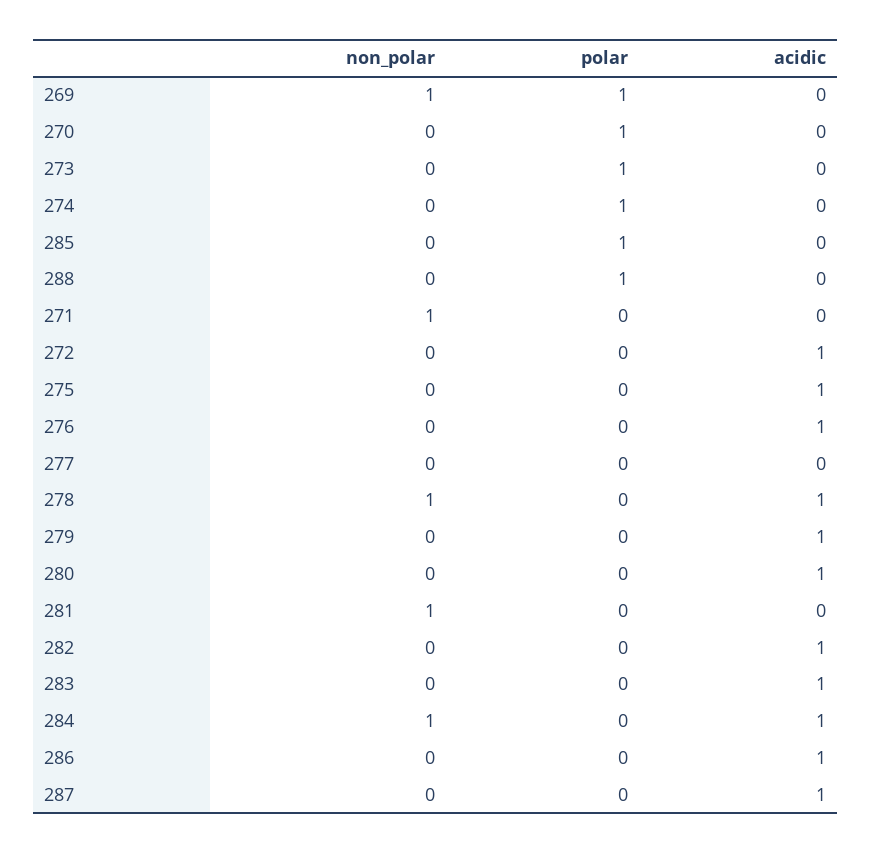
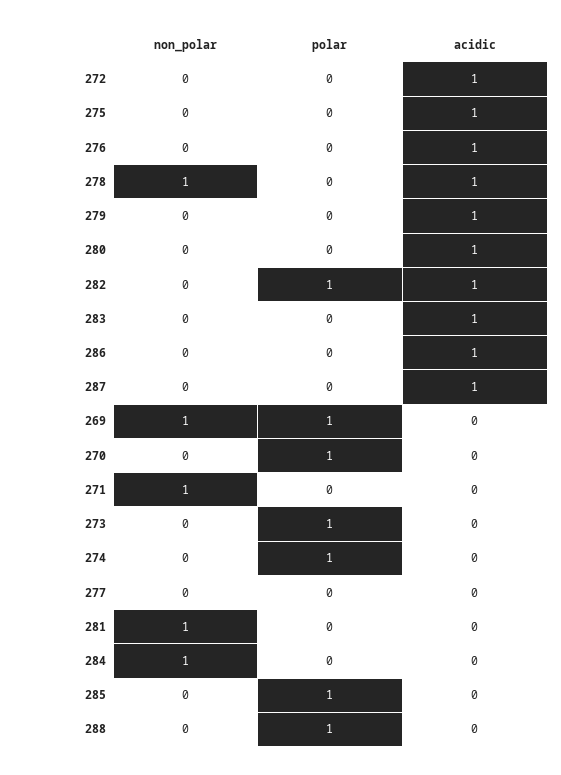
polar, 282: 0 -> 1
acidic, 284: 1 -> 0

